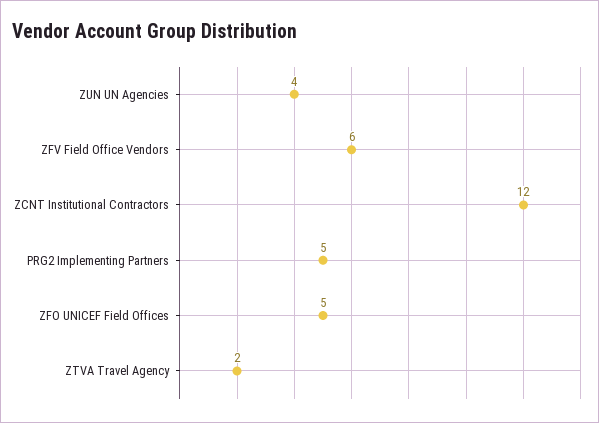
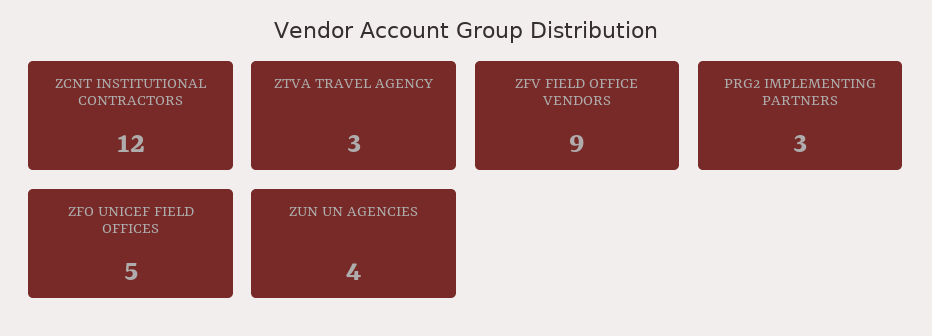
ZFV Field Office Vendors: 6 -> 9
PRG2 Implementing Partners: 5 -> 3
ZTVA Travel Agency: 2 -> 3

